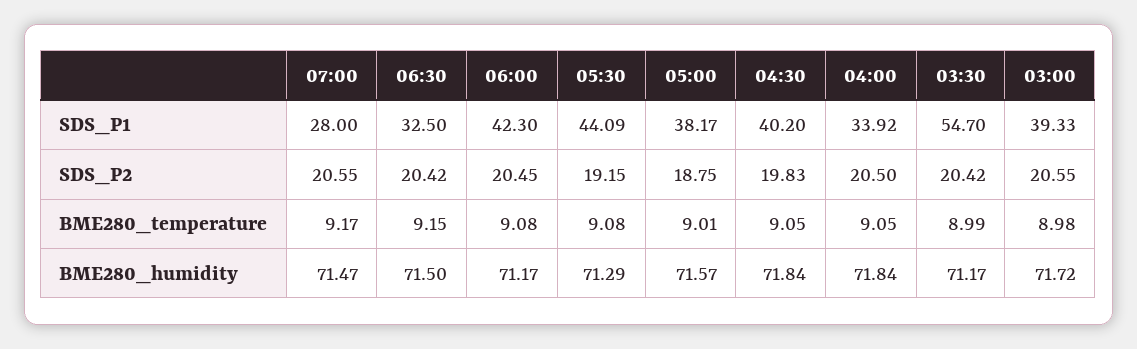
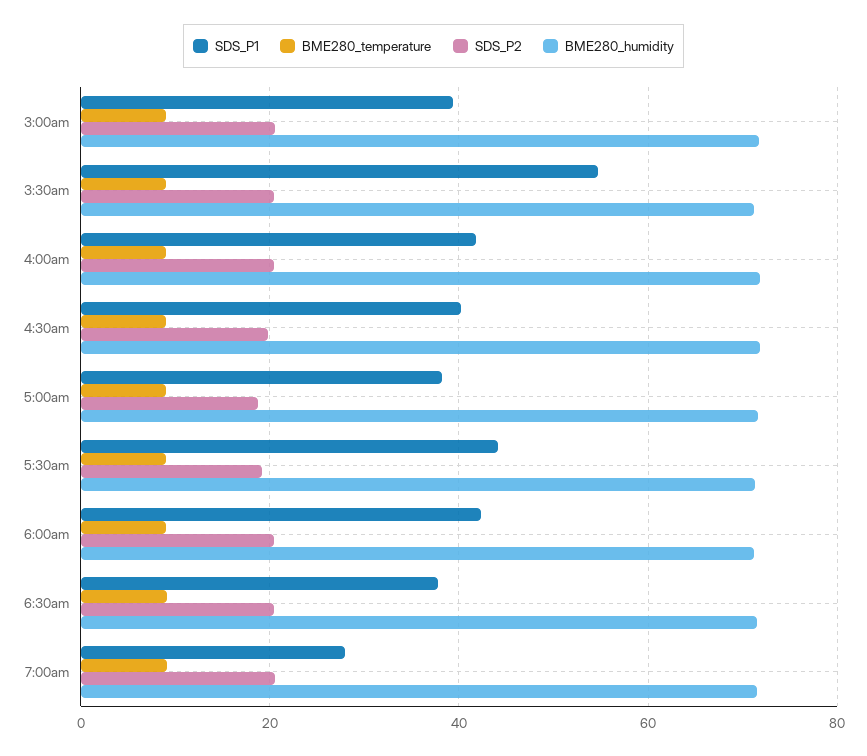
SDS_P1, 06:30: 32.5 -> 38
SDS_P1, 04:00: 33.92 -> 42

